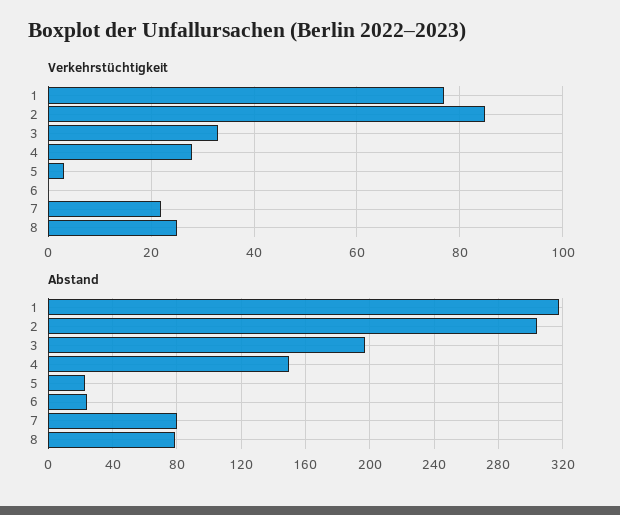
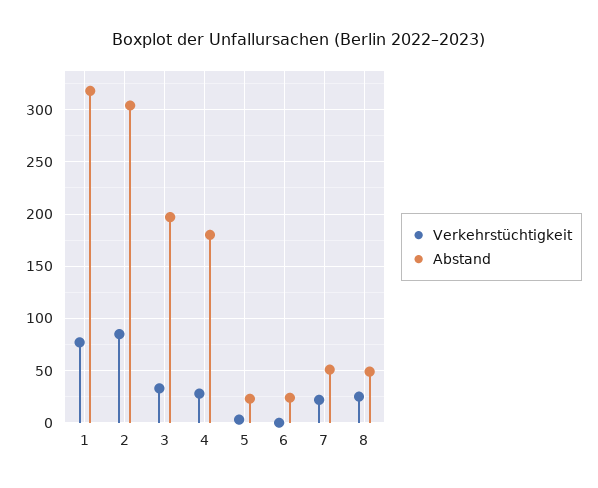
Abstand, 4: 150 -> 180
Abstand, 7: 80 -> 50
Abstand, 8: 80 -> 50

